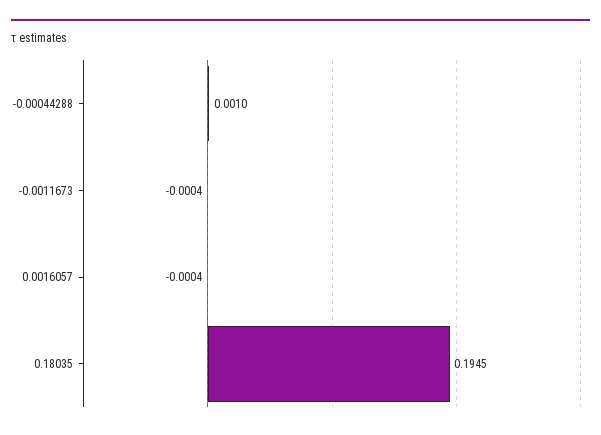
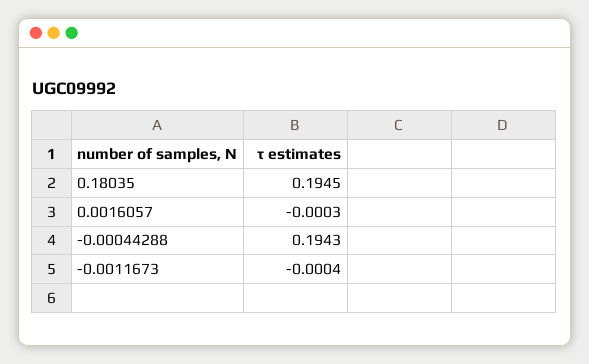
-0.00044288: 0.001 -> 0.1943
0.0016057: -0.0004 -> -0.0003

